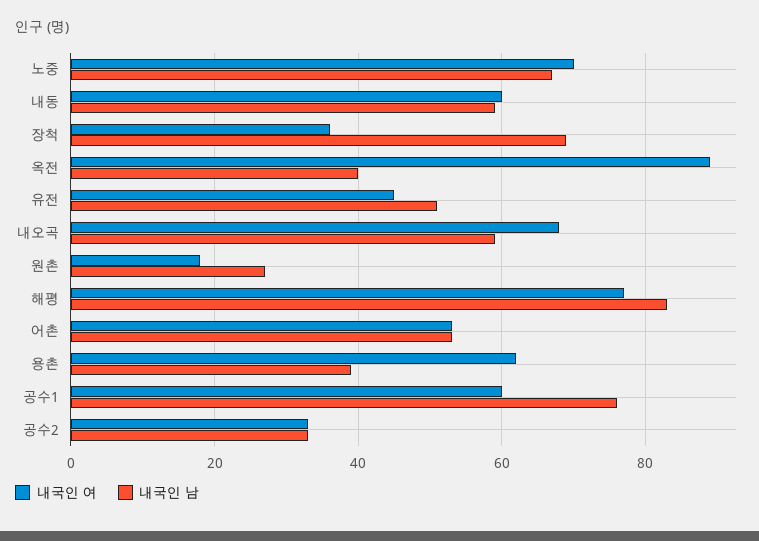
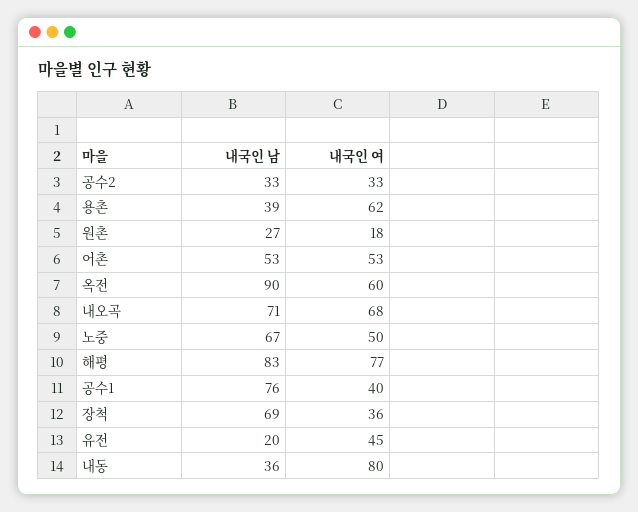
내국인 여, 노중: 70 -> 50
내국인 여, 내동: 60 -> 80
내국인 남, 내동: 60 -> 36
내국인 여, 옥전: 90 -> 60
내국인 남, 옥전: 40 -> 90
내국인 남, 유전: 50 -> 20
내국인 남, 내오곡: 60 -> 71
내국인 여, 공수1: 60 -> 40

